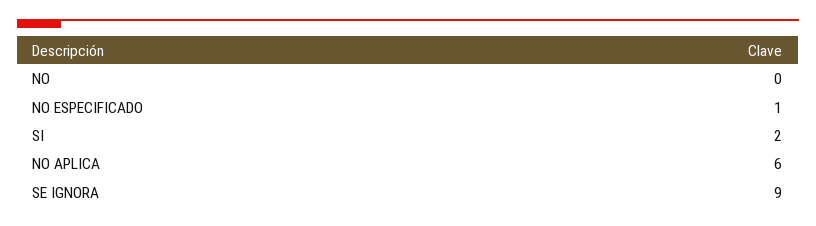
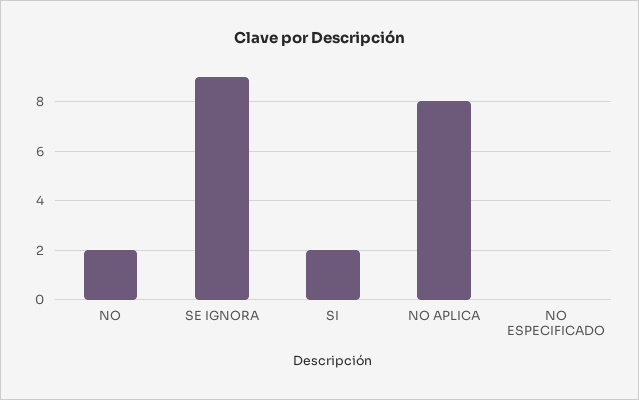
NO: 0 -> 2
NO ESPECIFICADO: 1 -> 0
NO APLICA: 6 -> 8

